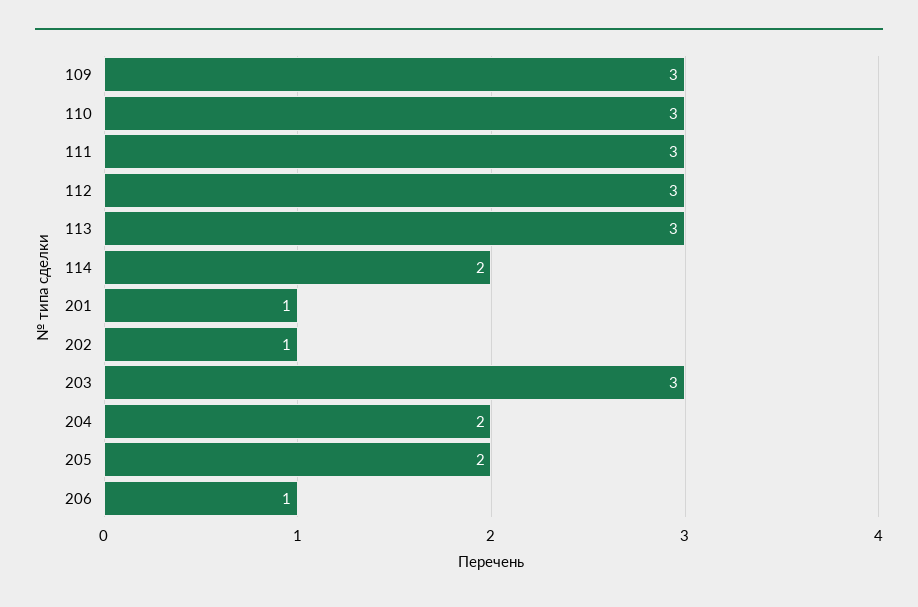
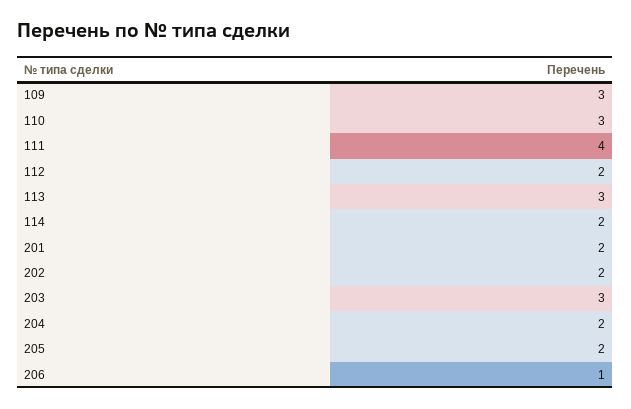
111: 3 -> 4
112: 3 -> 2
201: 1 -> 2
202: 1 -> 2

